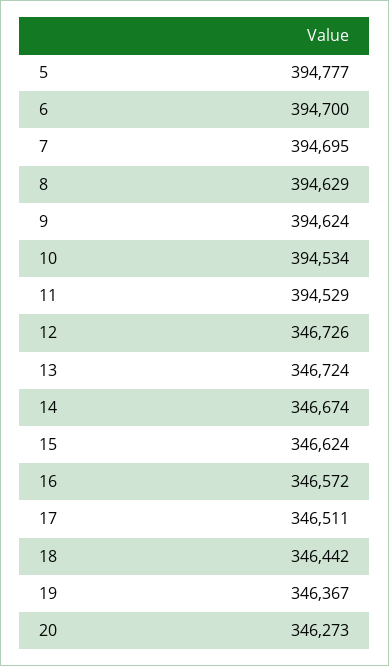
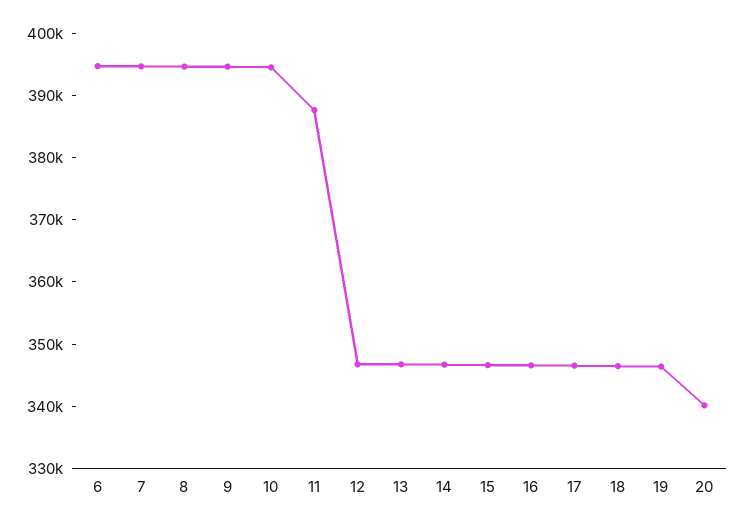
5: 394777 -> none
11: 394529 -> 388000
20: 346273 -> 340000

